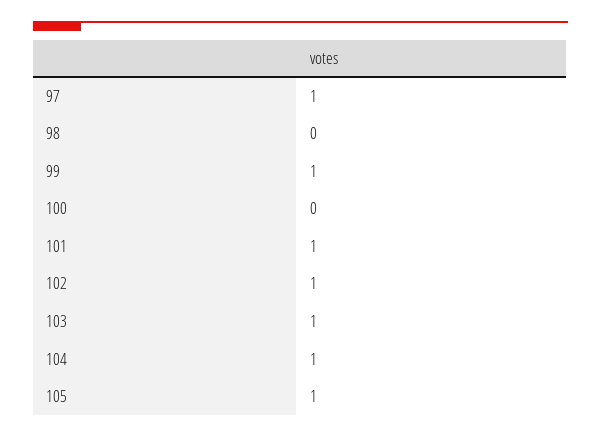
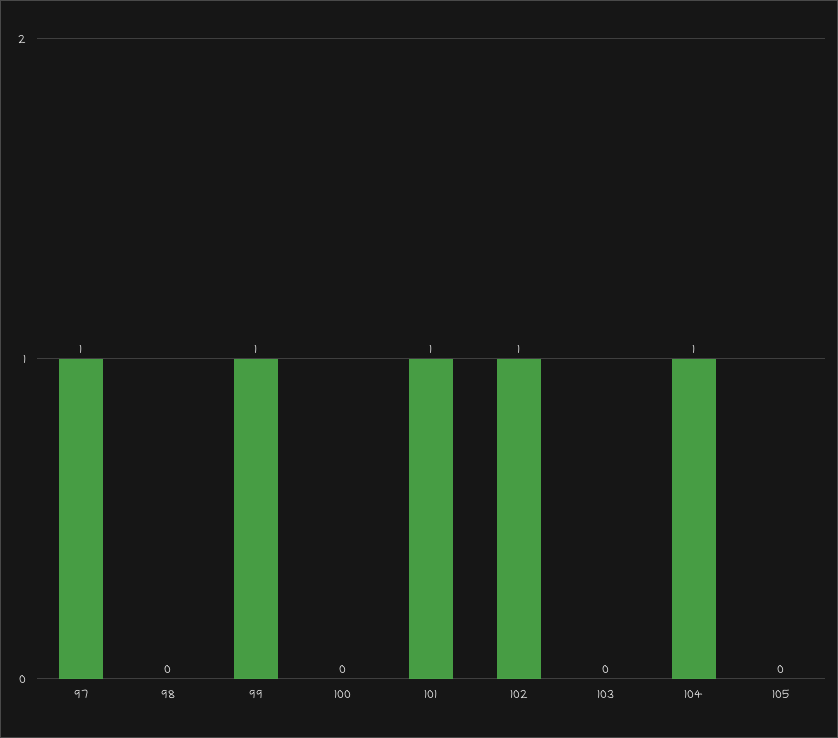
103: 1 -> 0
105: 1 -> 0

